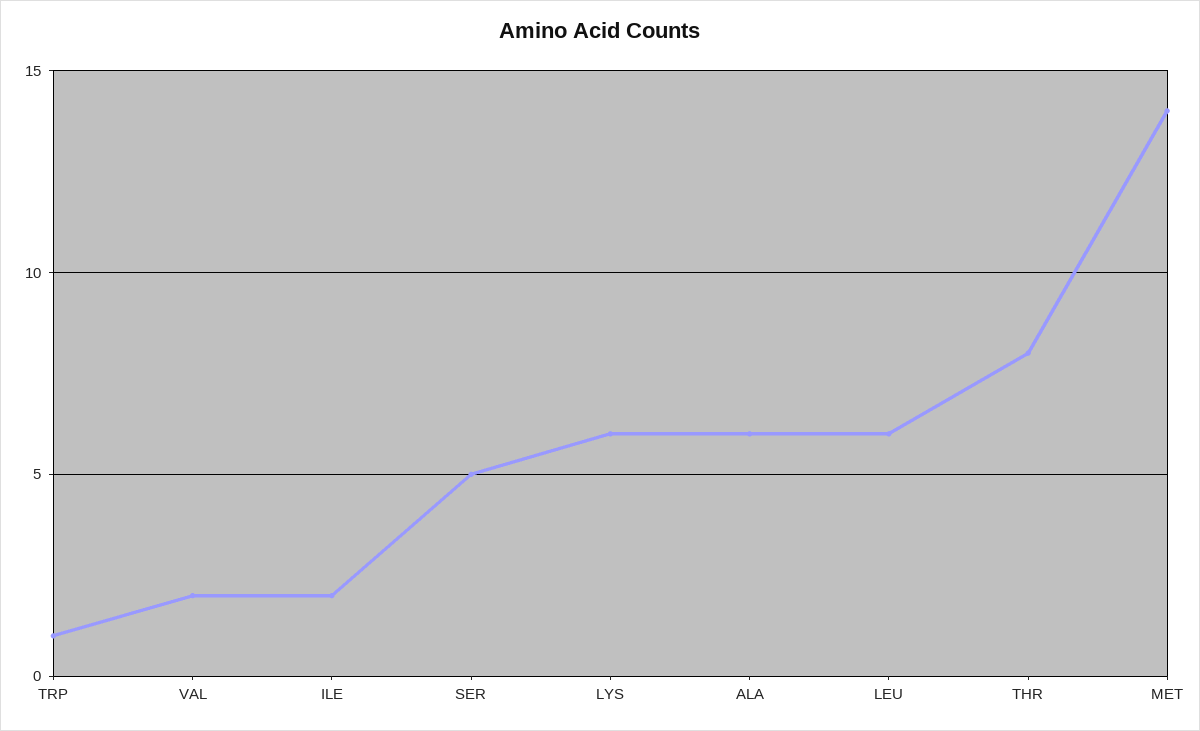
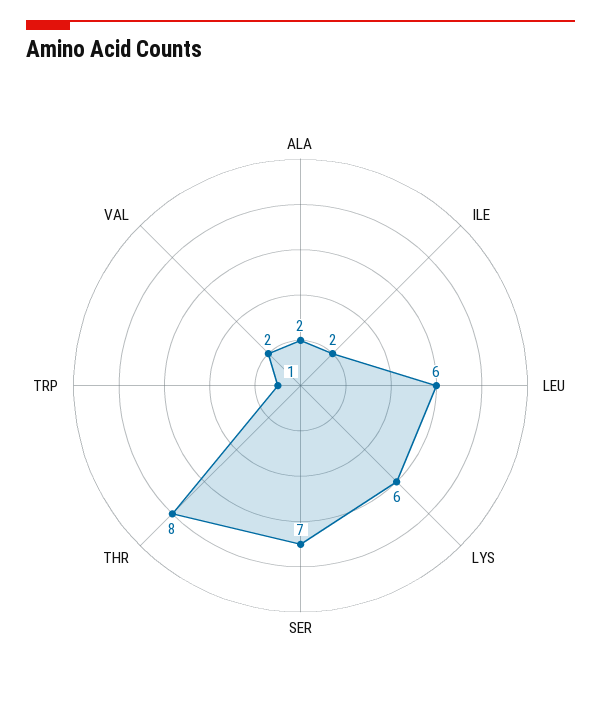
SER: 5 -> 7
ALA: 6 -> 2
MET: 14 -> none

